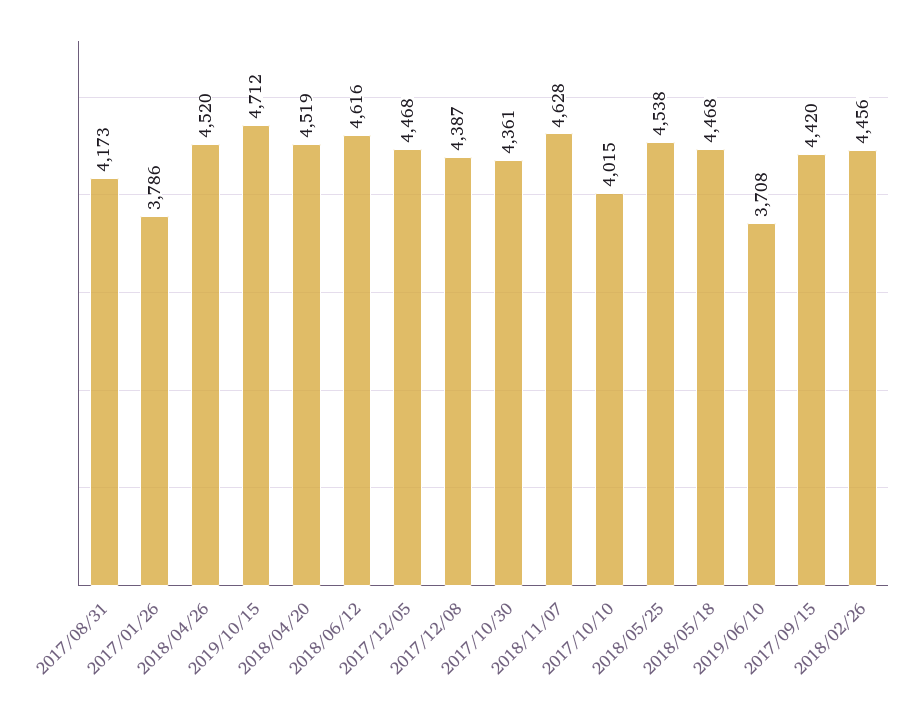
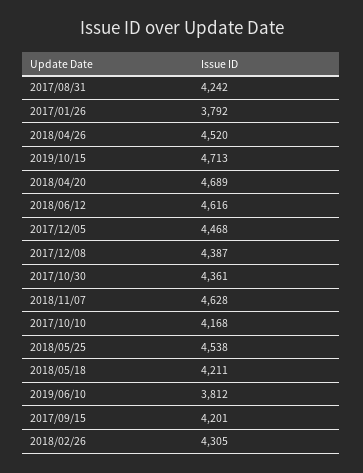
2017/08/31: 4173 -> 4242
2017/01/26: 3786 -> 3792
2019/10/15: 4712 -> 4713
2018/04/20: 4519 -> 4689
2017/10/10: 4015 -> 4168
2018/05/18: 4468 -> 4211
2019/06/10: 3708 -> 3812
2017/09/15: 4420 -> 4201
2018/02/26: 4456 -> 4305

